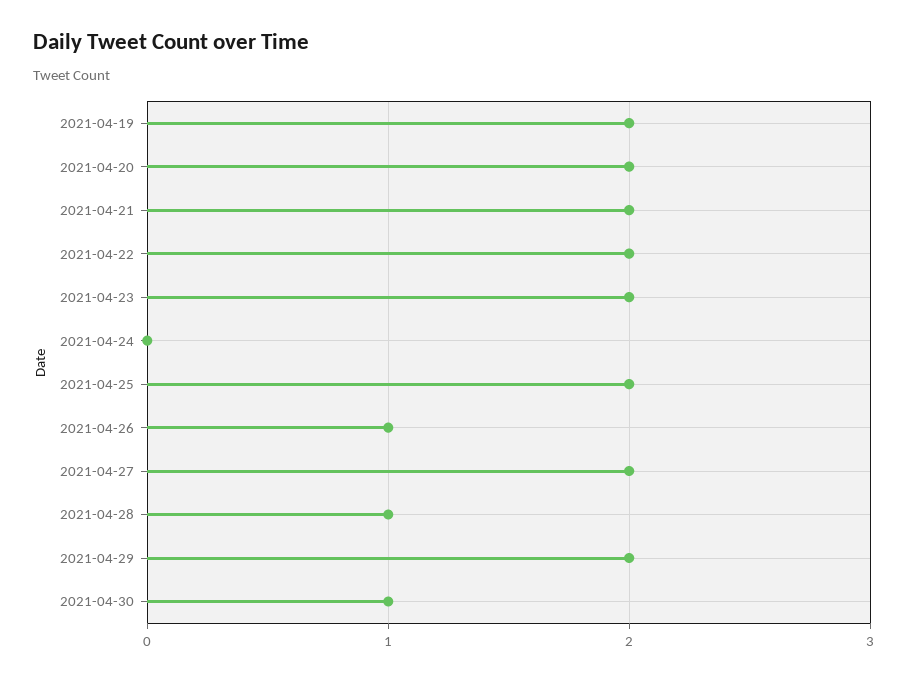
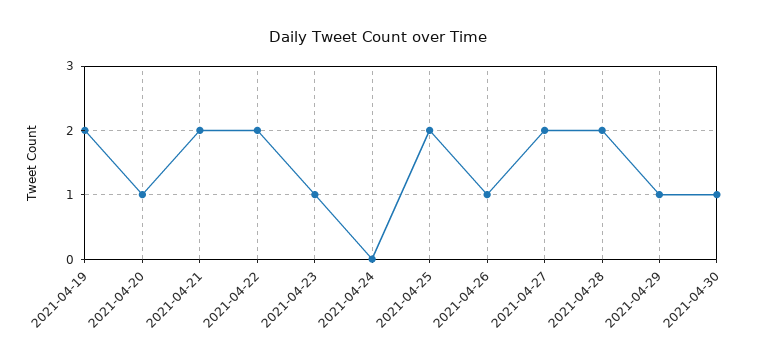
2021-04-20: 2 -> 1
2021-04-23: 2 -> 1
2021-04-28: 1 -> 2
2021-04-29: 2 -> 1

